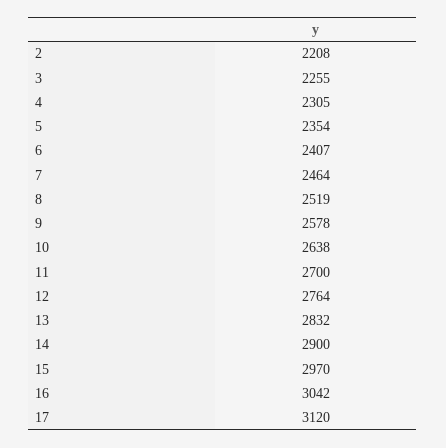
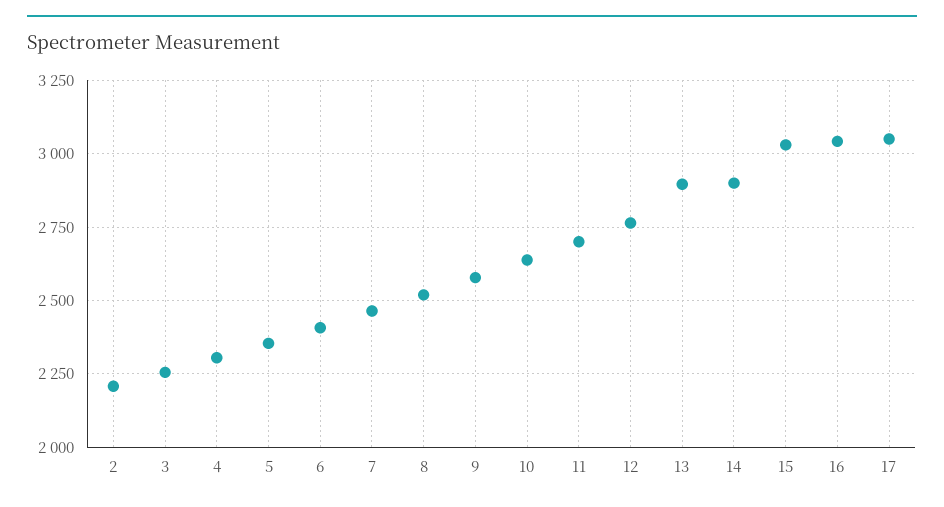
13: 2832 -> 2900
15: 2970 -> 3025
17: 3120 -> 3050

